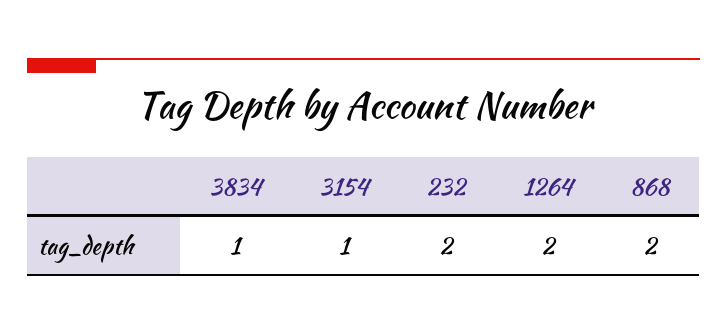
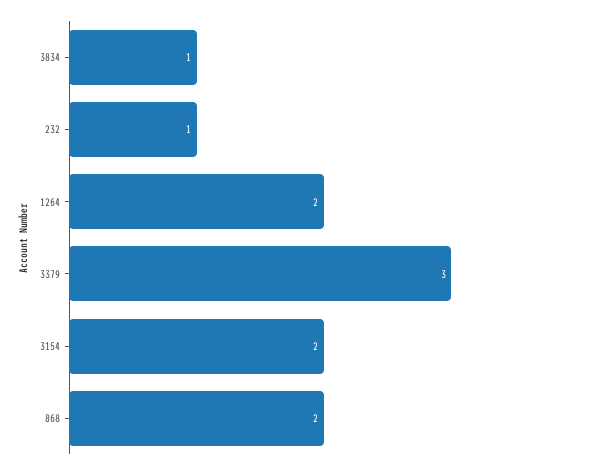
3154: 1 -> 2
232: 2 -> 1
3379: none -> 3

